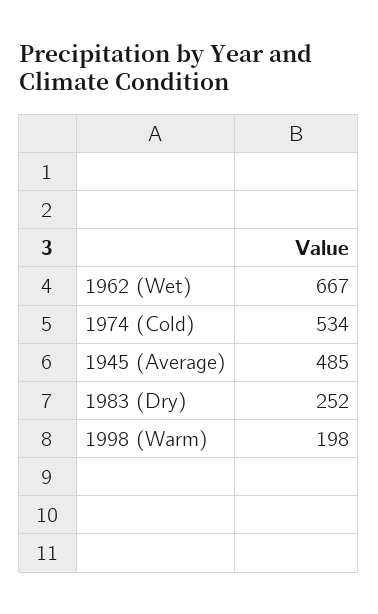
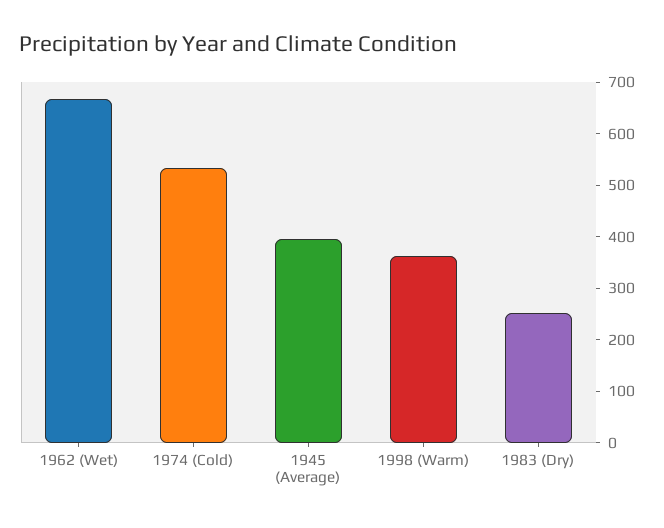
1945 (Average): 485 -> 400
1998 (Warm): 198 -> 360

